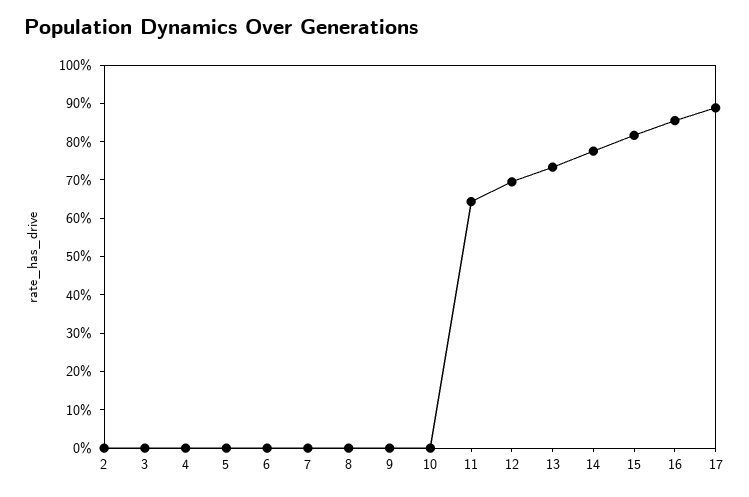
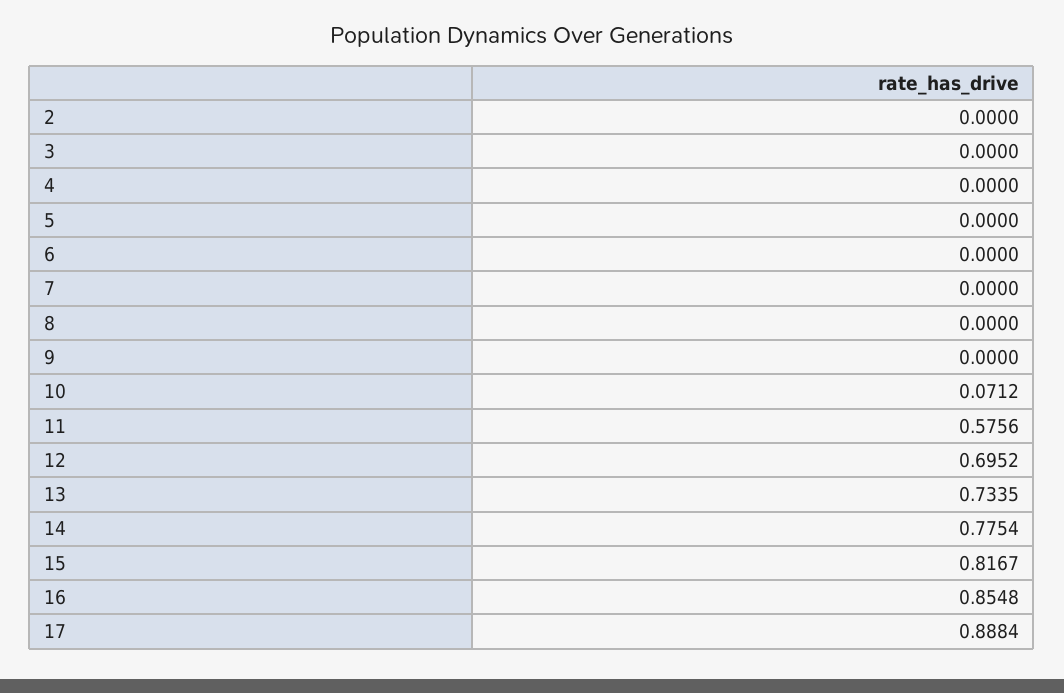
10: 0 -> 0.0712
11: 0.65 -> 0.5756

